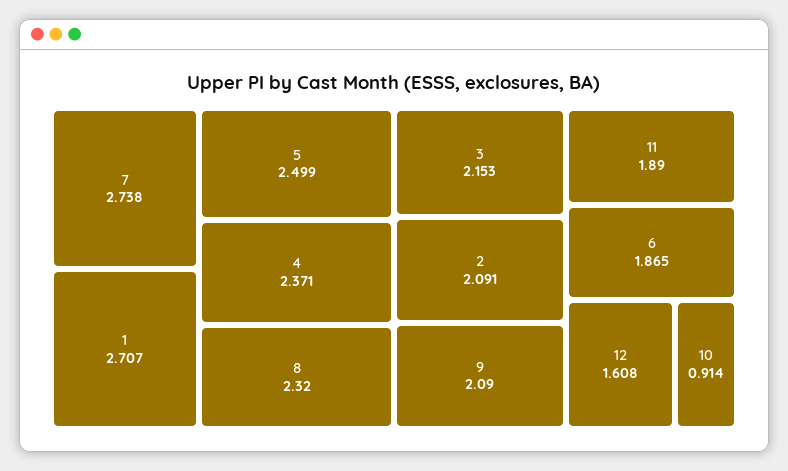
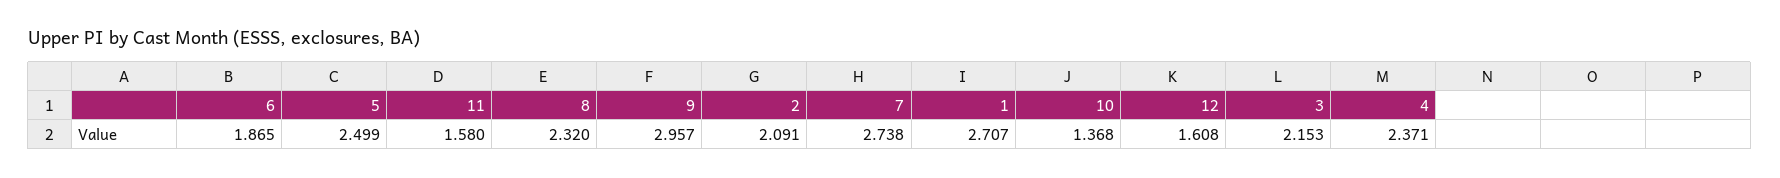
9: 2.09 -> 2.957
11: 1.89 -> 1.58
10: 0.914 -> 1.368

